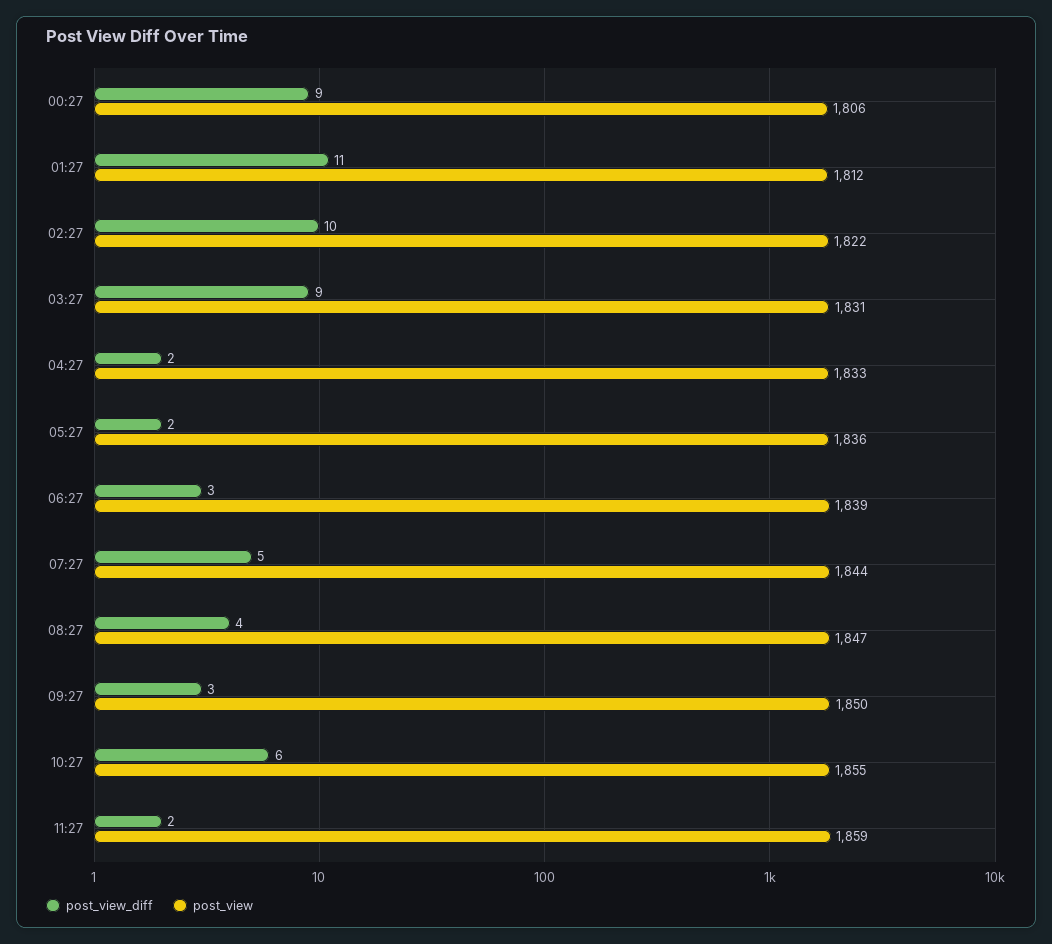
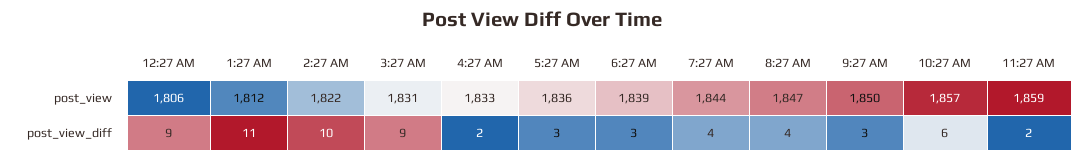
post_view_diff, 05:27: 2 -> 3
post_view_diff, 07:27: 5 -> 4
post_view, 10:27: 1855 -> 1857

